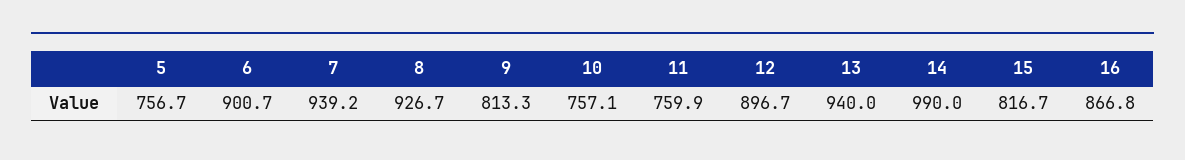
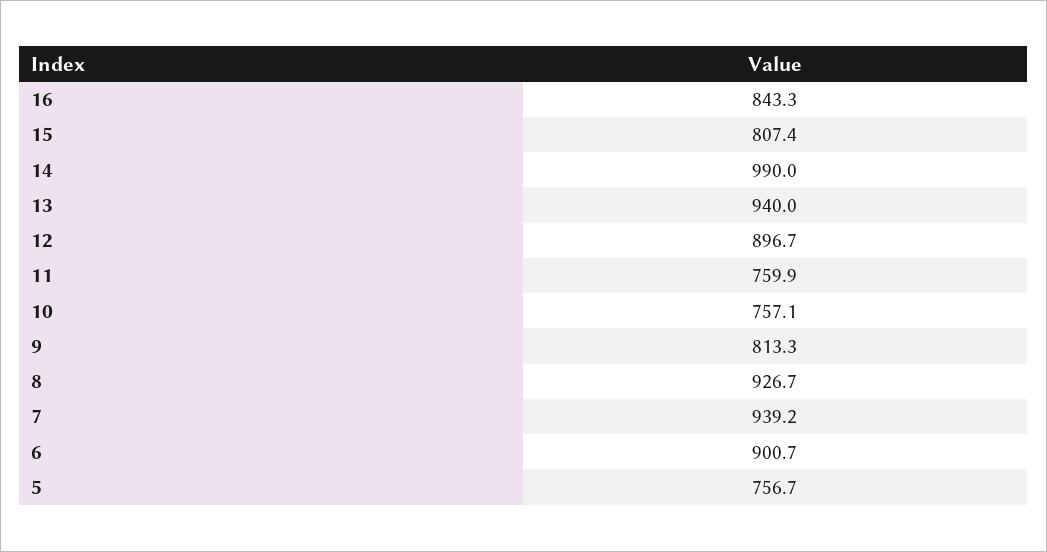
15: 816.7 -> 807.4
16: 866.8 -> 843.3

